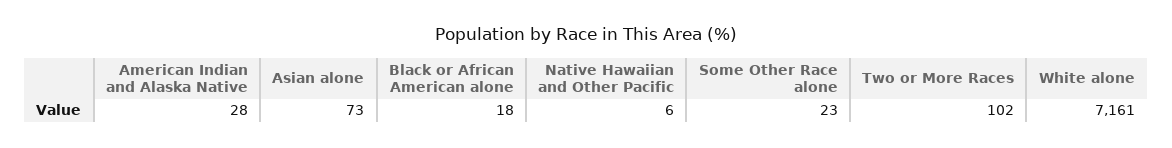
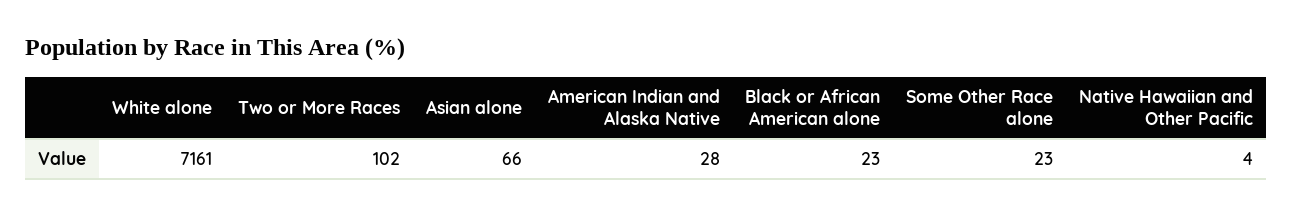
Asian alone: 73 -> 66
Black or African American alone: 18 -> 23
Native Hawaiian and Other Pacific: 6 -> 4

